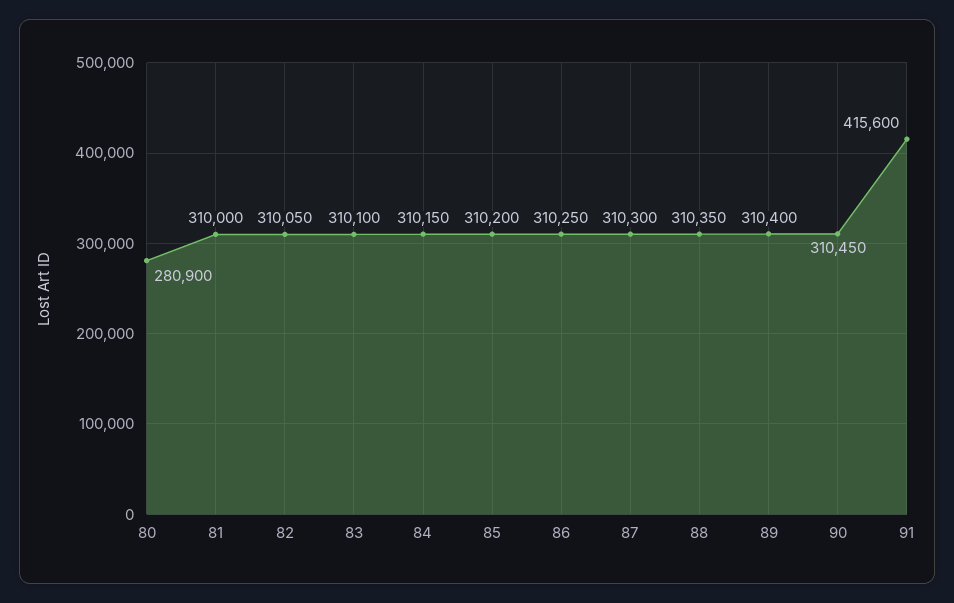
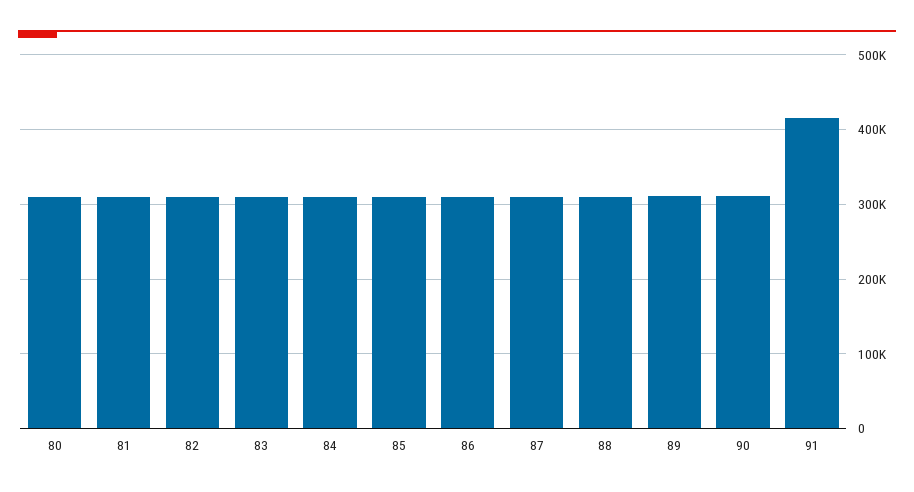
80: 280900 -> 310000

